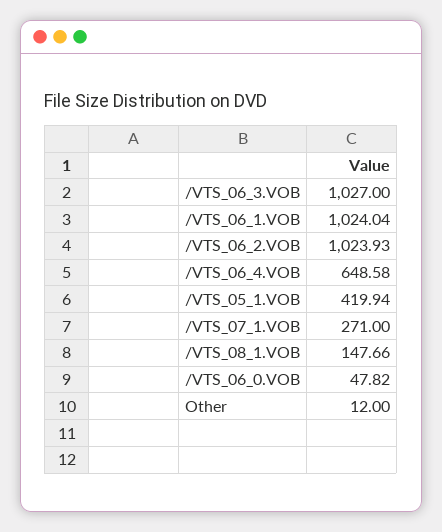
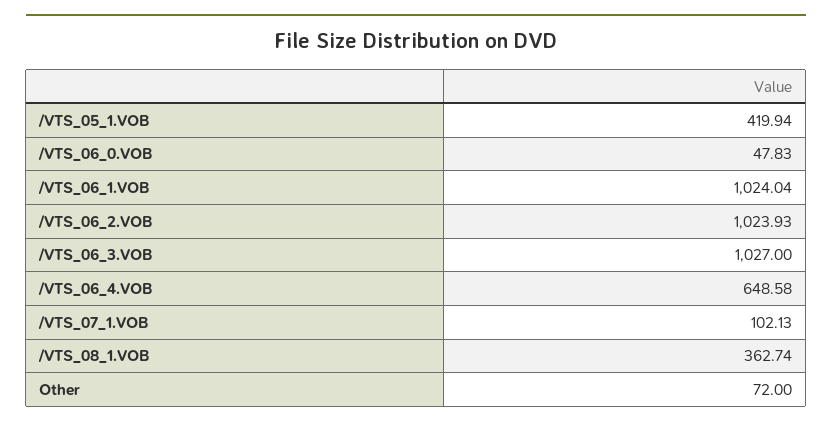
/VTS_07_1.VOB: 271 -> 102.13
/VTS_08_1.VOB: 147.66 -> 362.74
/VTS_06_0.VOB: 47.82 -> 47.83
Other: 12 -> 72

